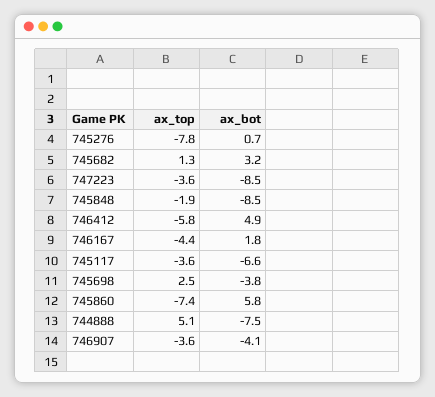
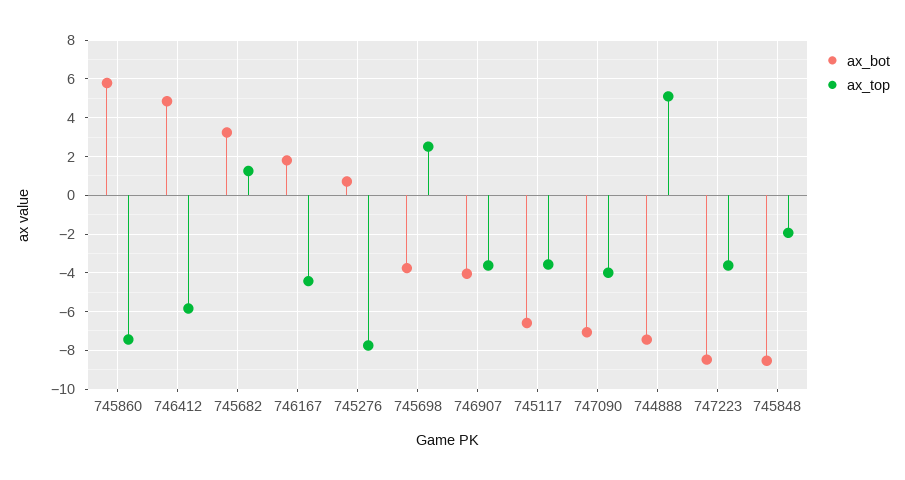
ax_bot, 747090: none -> -7
ax_top, 747090: none -> -4

